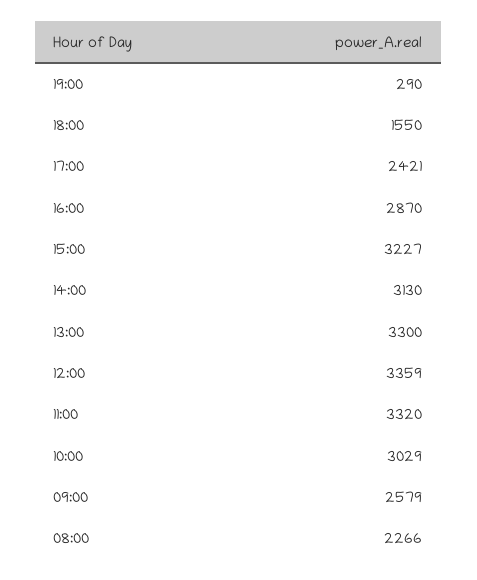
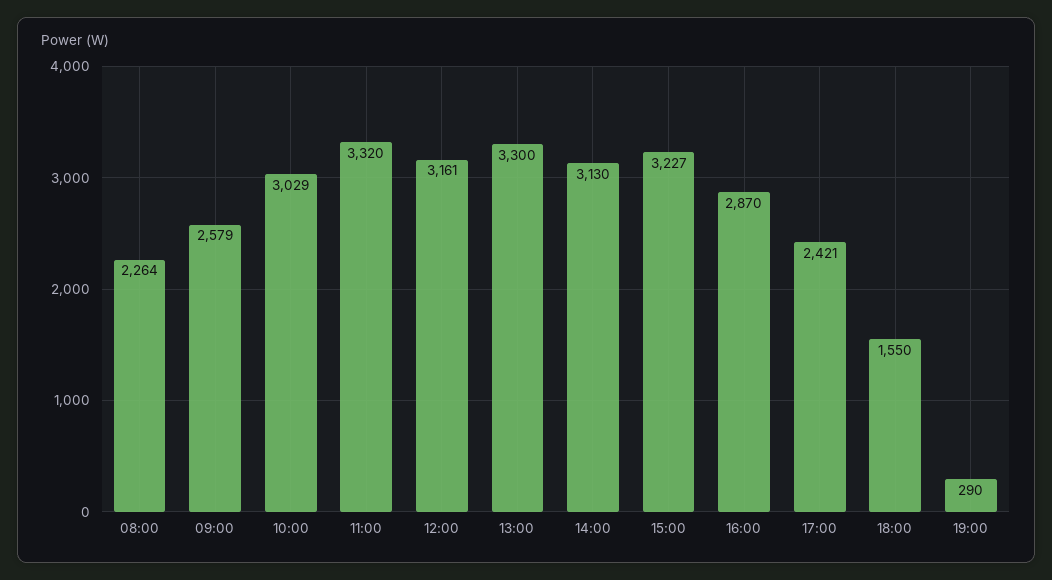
12:00: 3359 -> 3161
08:00: 2266 -> 2264

